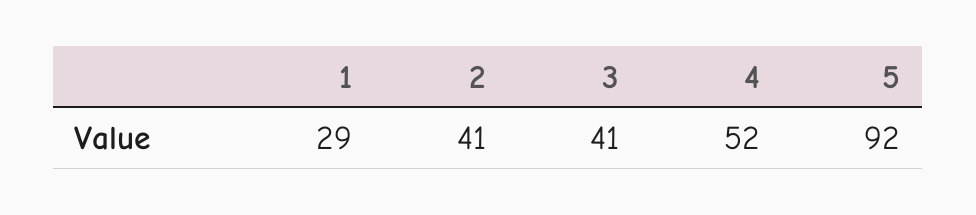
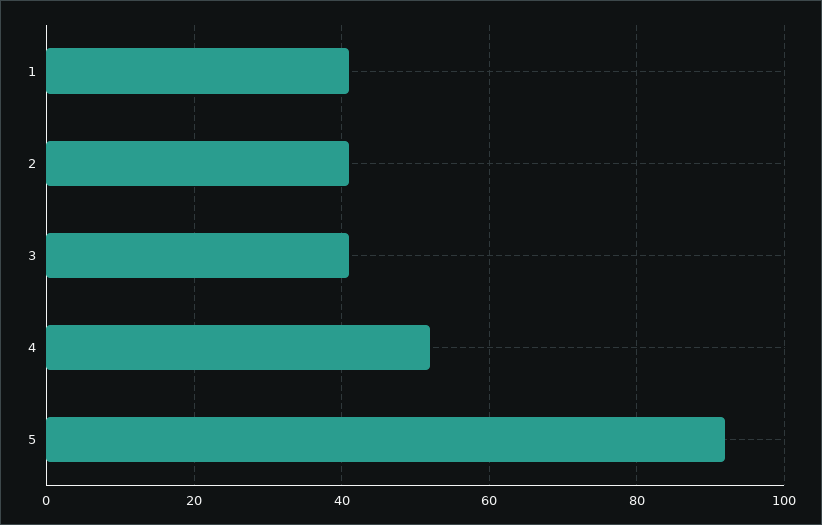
1: 29 -> 40

